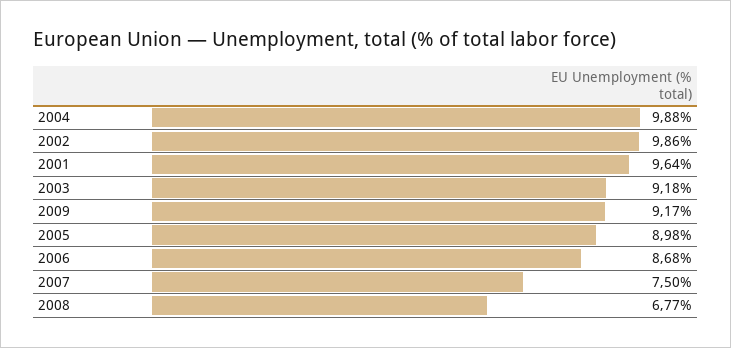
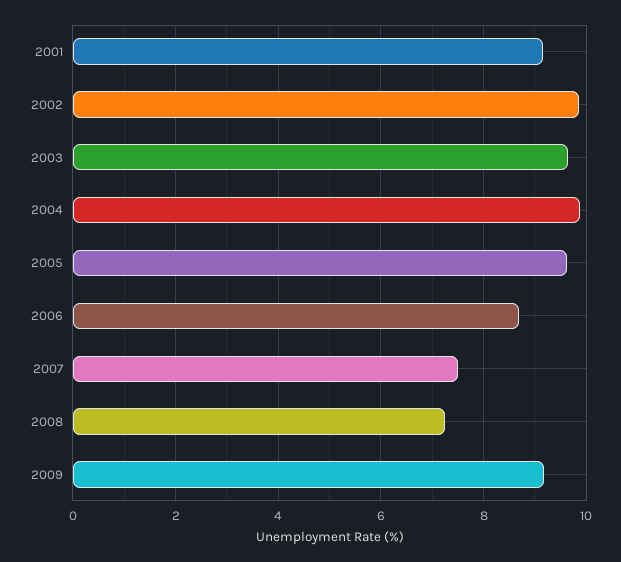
2001: 9.64 -> 9.2
2003: 9.18 -> 9.6
2005: 8.98 -> 9.6
2008: 6.77 -> 7.2

